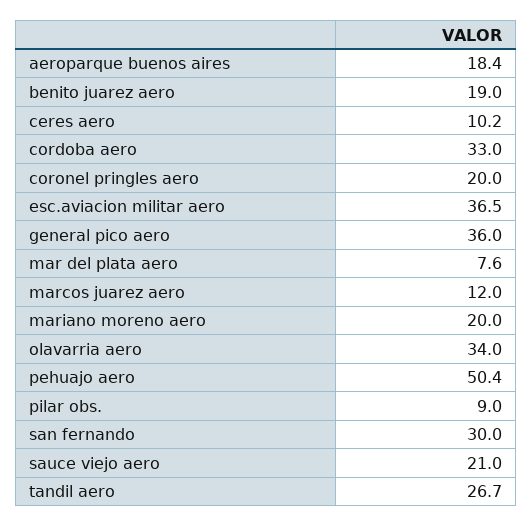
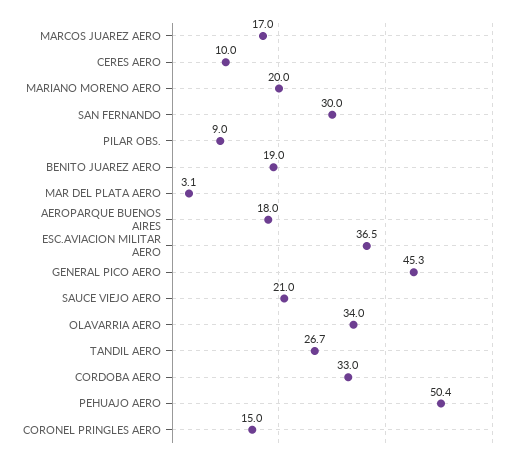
aeroparque buenos aires: 18.4 -> 18
ceres aero: 10.2 -> 10
coronel pringles aero: 20 -> 15
general pico aero: 36 -> 45.3
mar del plata aero: 7.6 -> 3.1
marcos juarez aero: 12 -> 17

